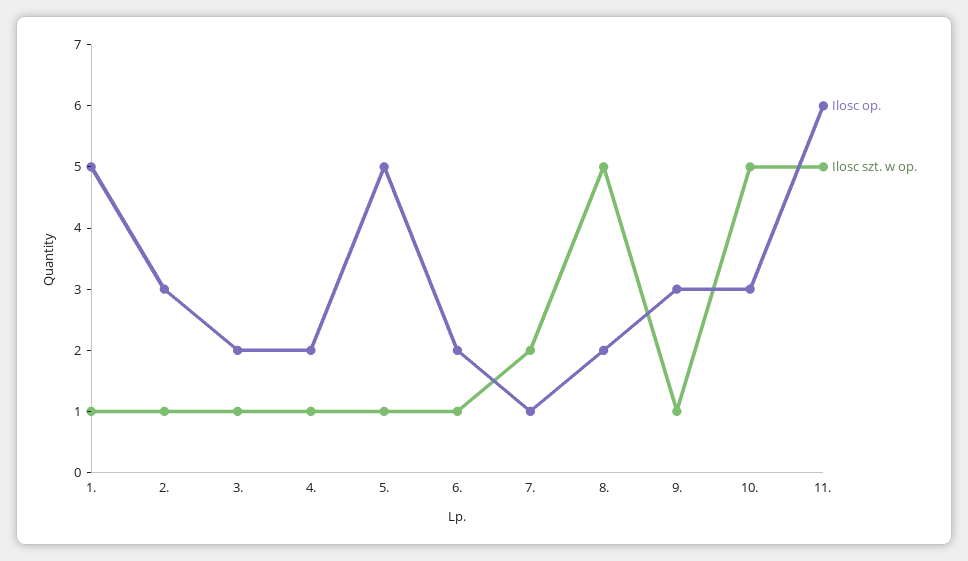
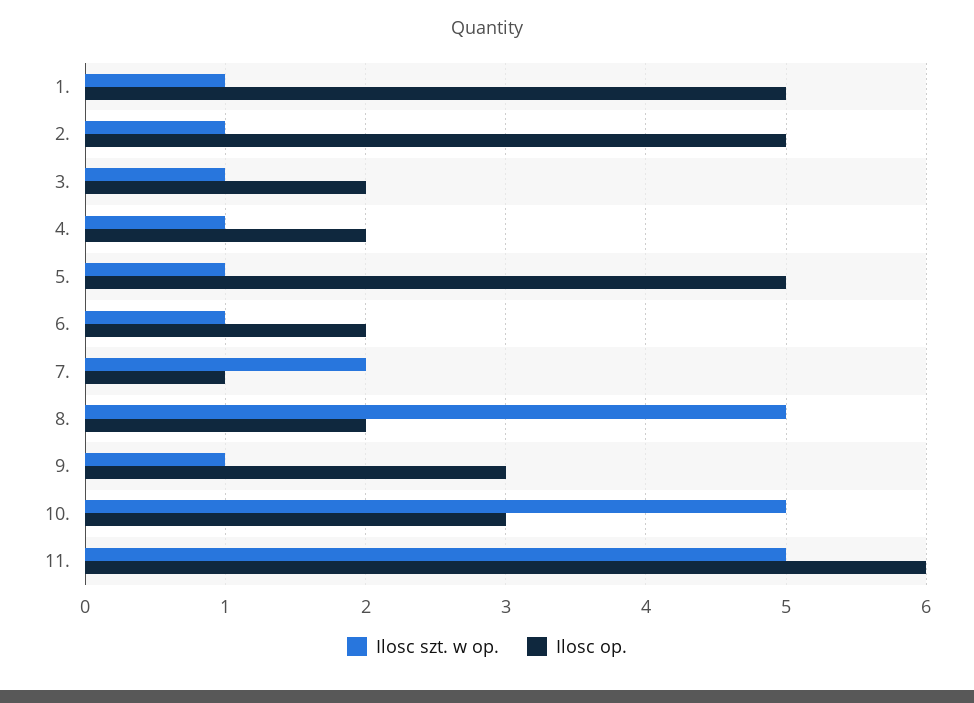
Ilosc op., 2.: 3 -> 5

